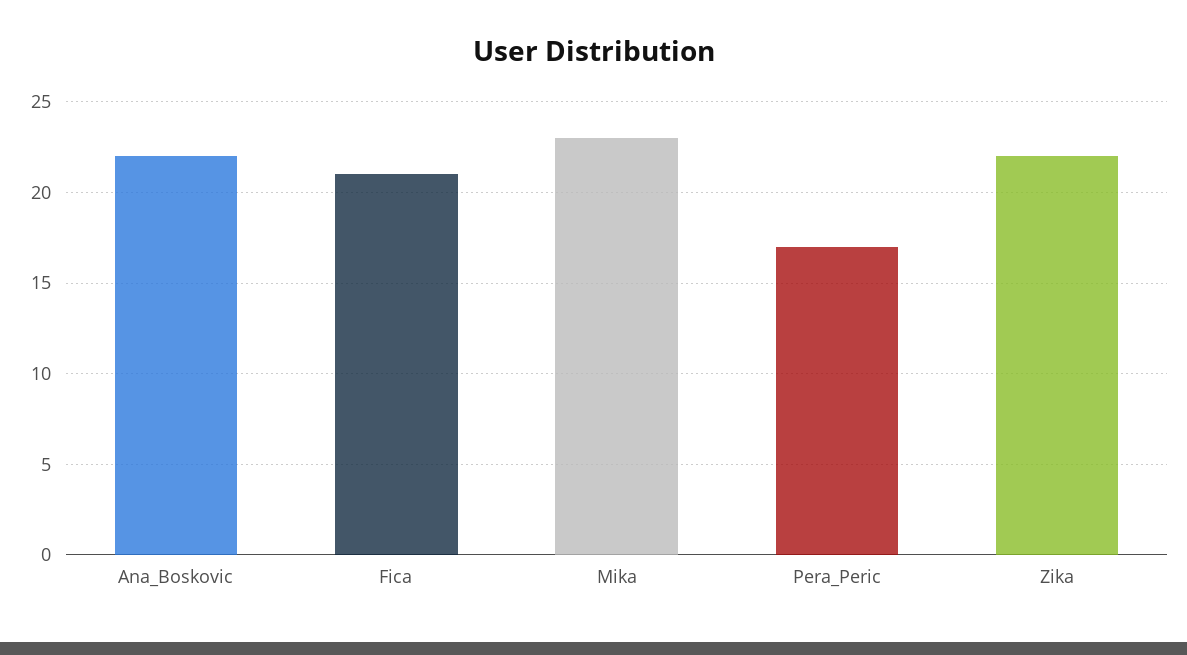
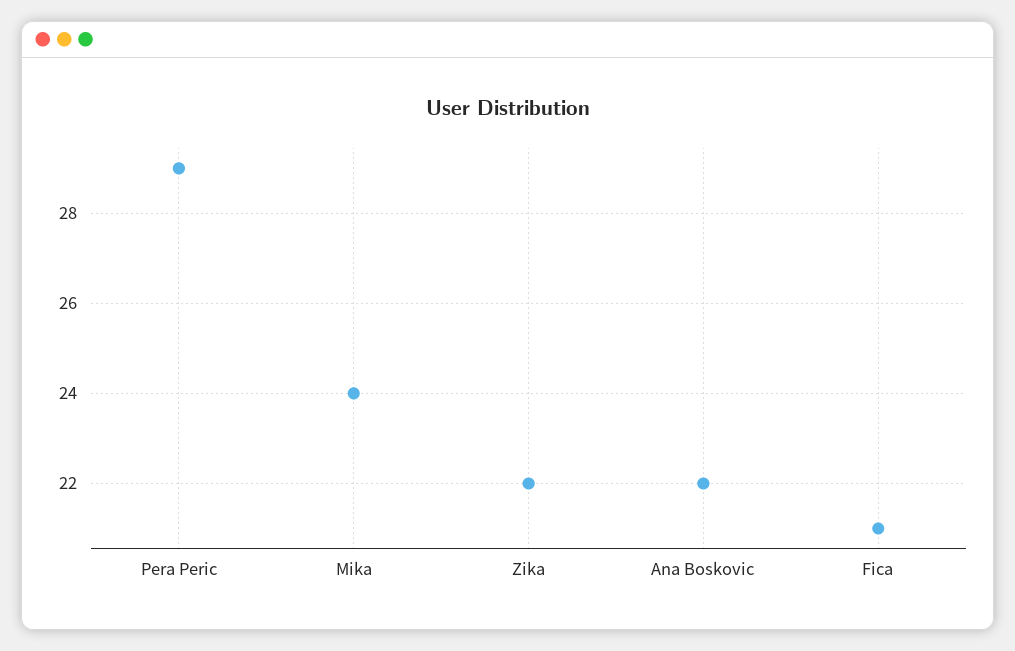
Mika: 23 -> 24
Pera_Peric: 17 -> 29

